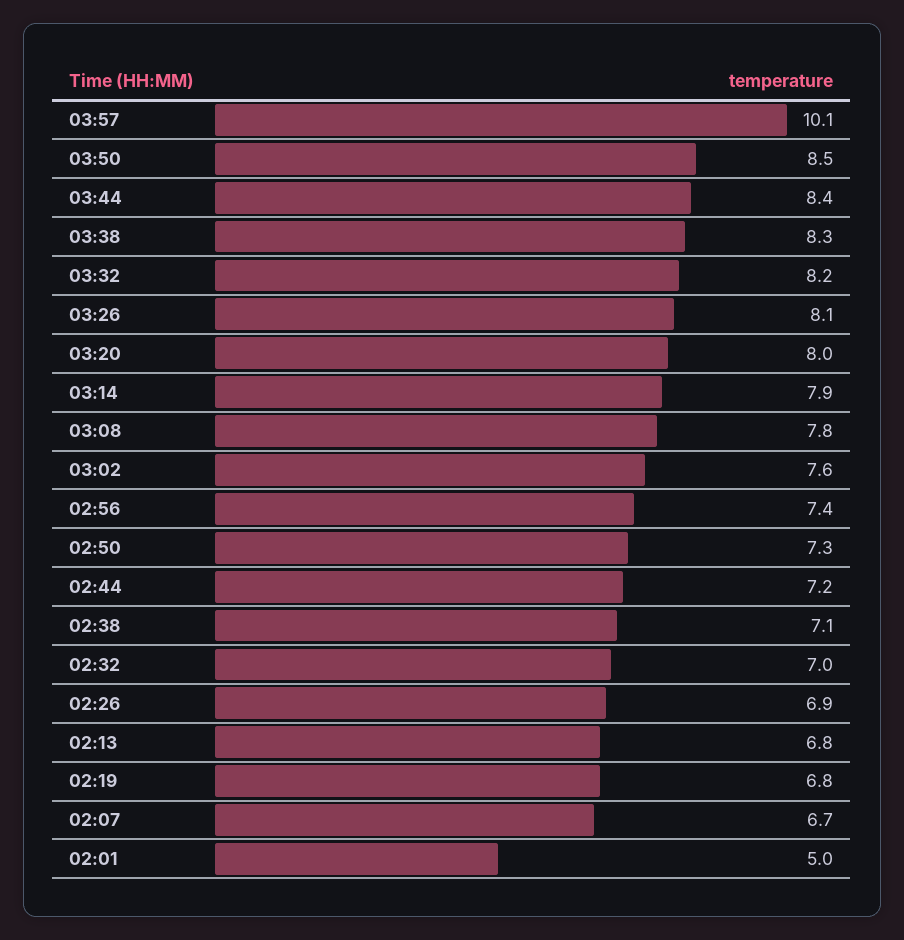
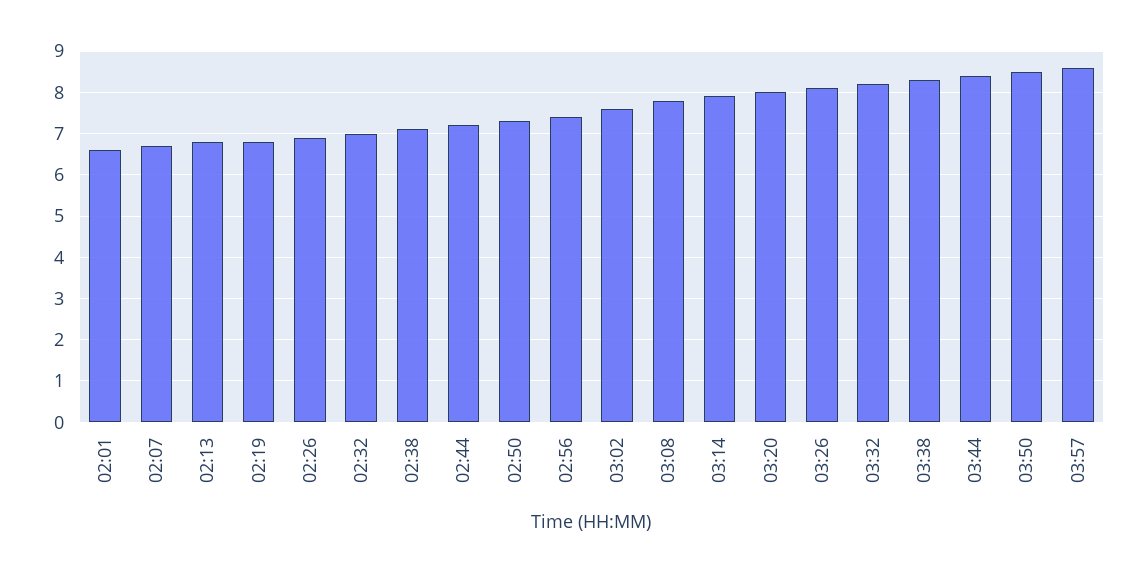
03:57: 10.1 -> 8.5
02:01: 5 -> 6.5

